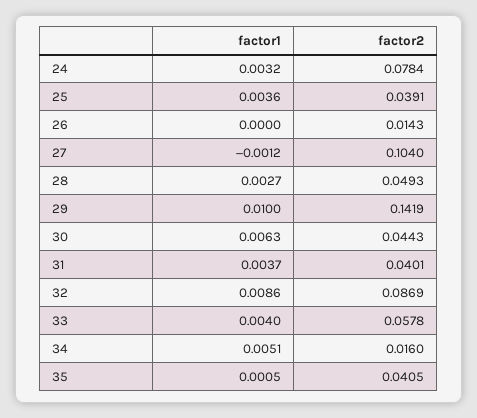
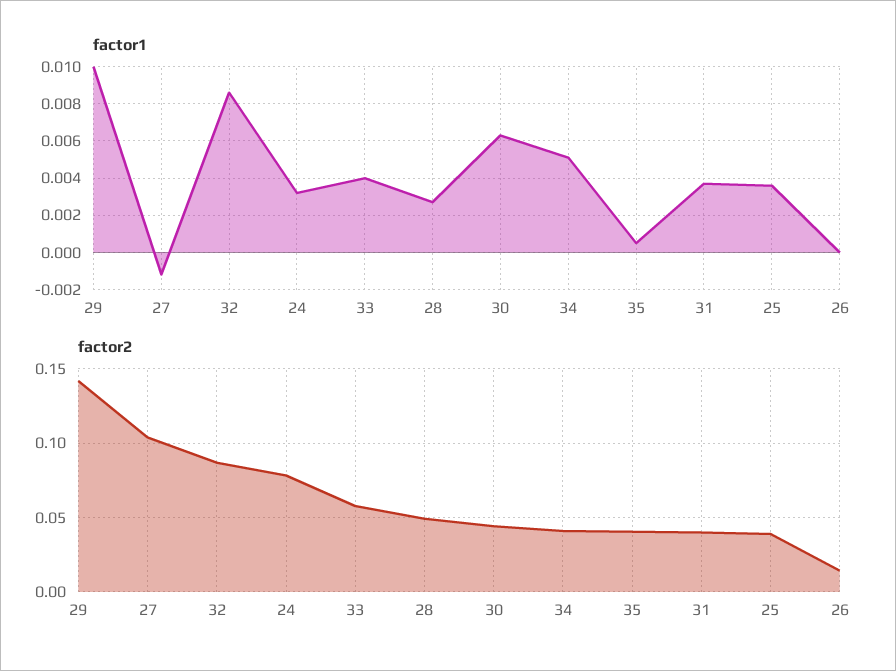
factor2, 34: 0.016 -> 0.04

